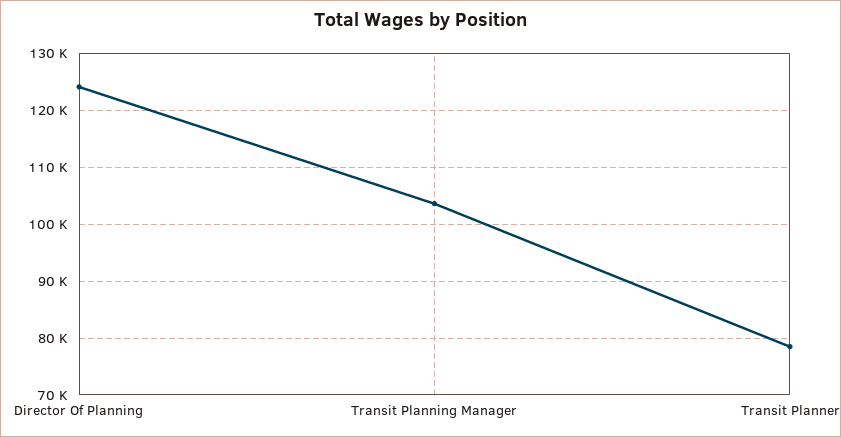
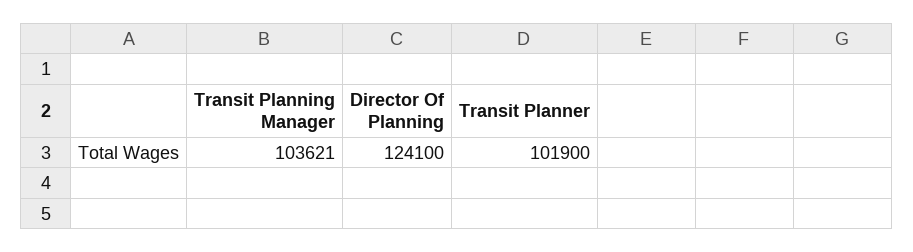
Transit Planner: 78000 -> 101900

